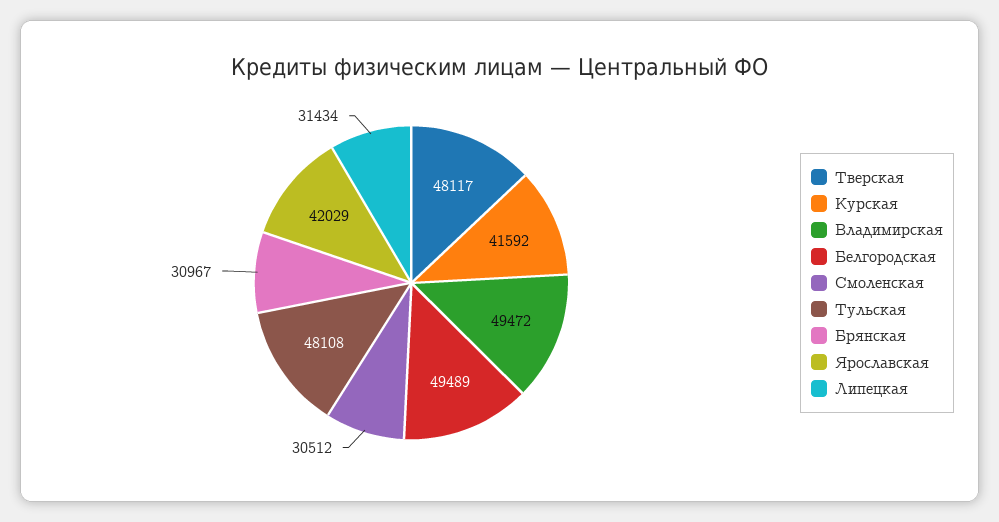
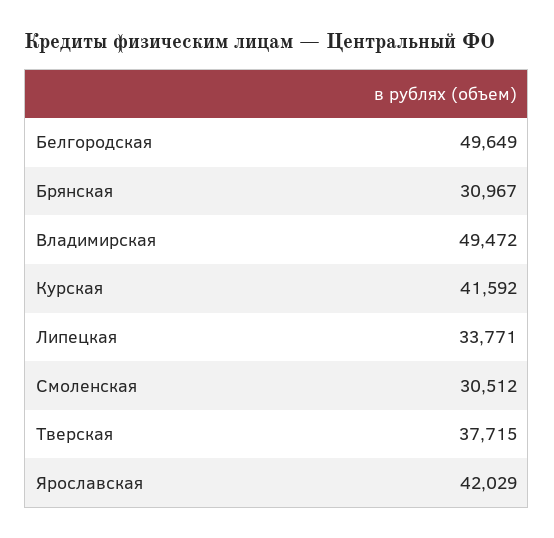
Тверская: 48117 -> 37715
Белгородская: 49489 -> 49649
Тульская: 48108 -> none
Липецкая: 31434 -> 33771

